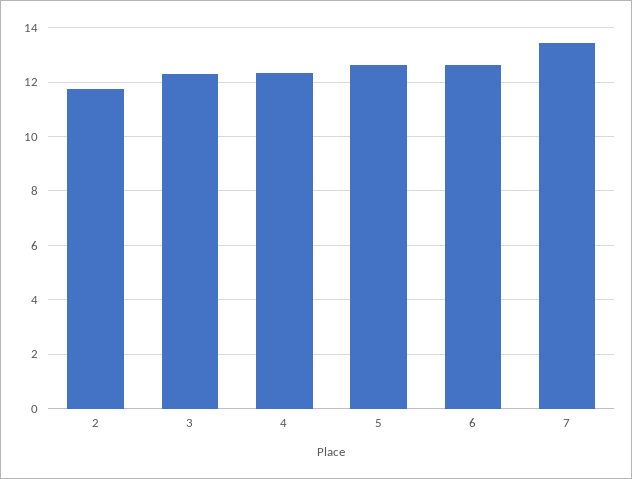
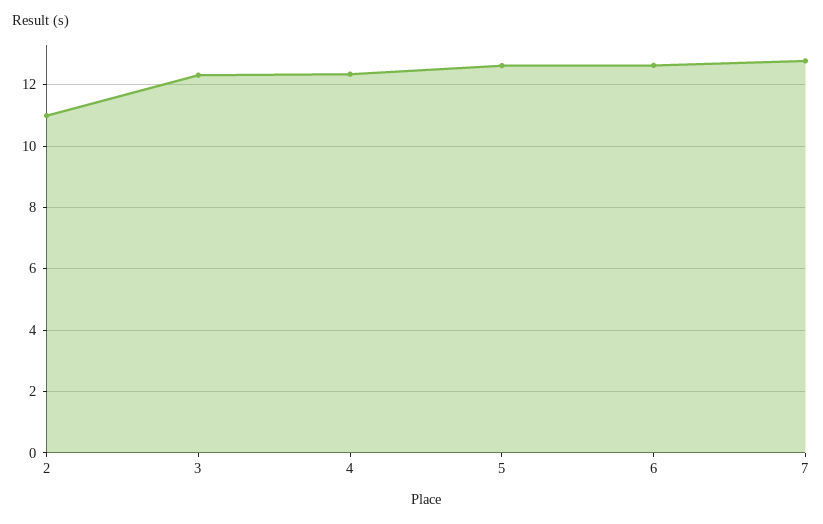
2: 11.75 -> 11
7: 13.5 -> 12.8

